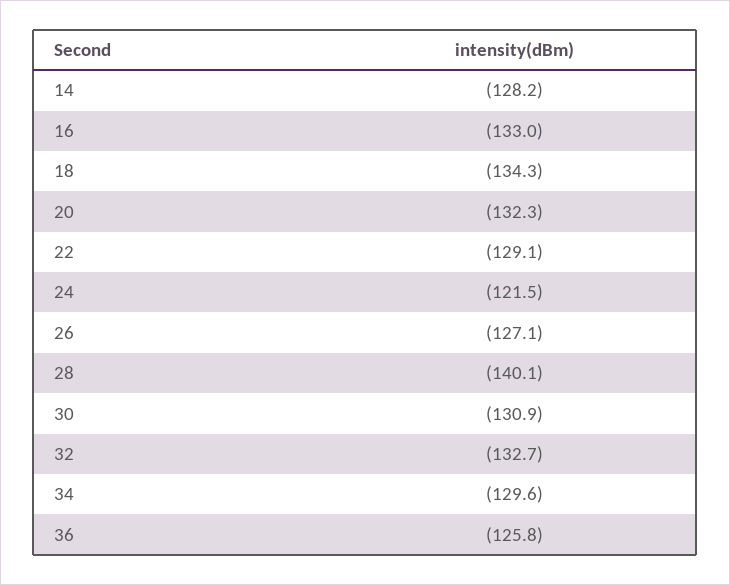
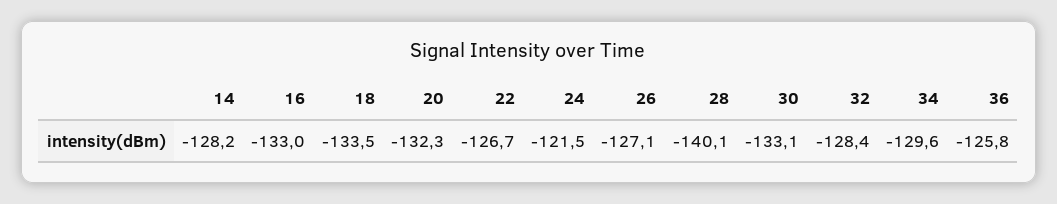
18: -134.3 -> -133.5
22: -129.1 -> -126.7
30: -130.9 -> -133.1
32: -132.7 -> -128.4

